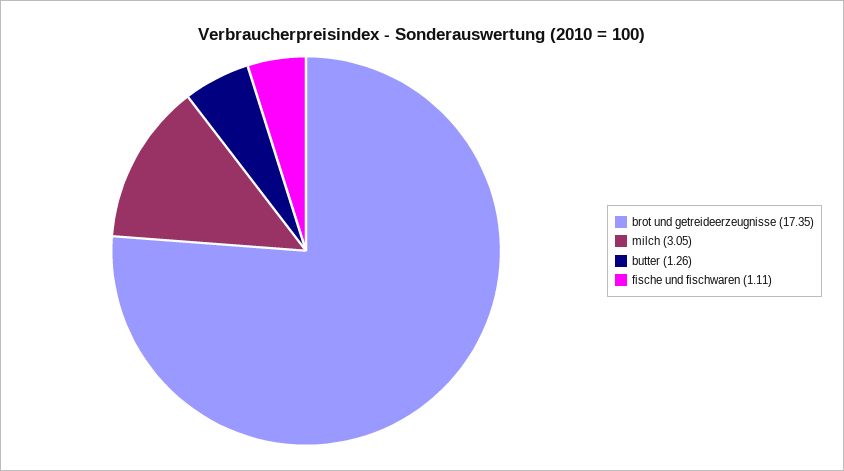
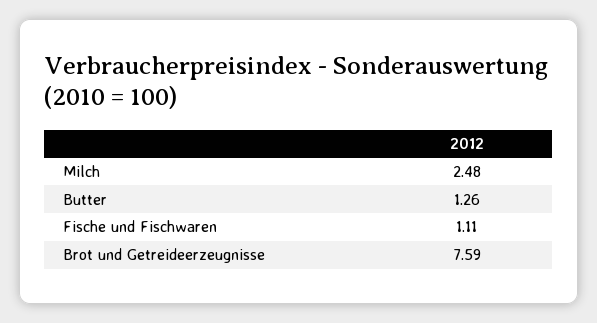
brot und getreideerzeugnisse: 17.35 -> 7.59
milch: 3.05 -> 2.48

